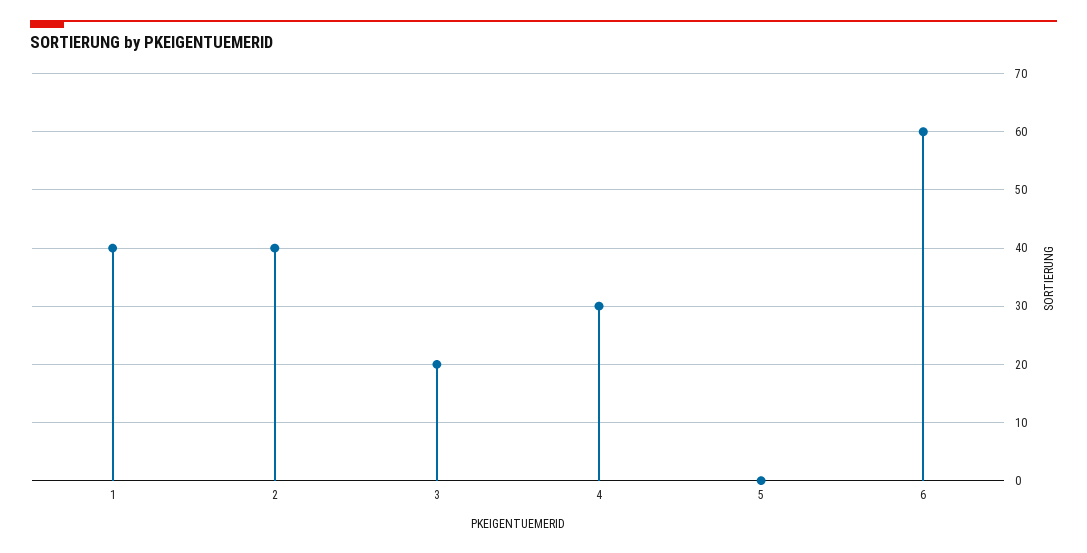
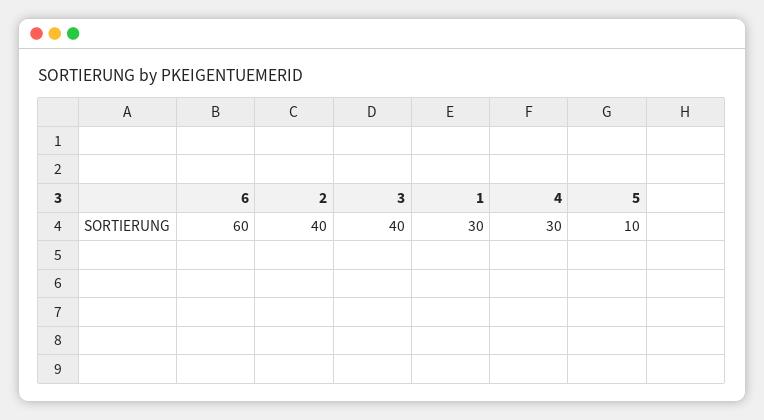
1: 40 -> 30
3: 20 -> 40
5: 0 -> 10

